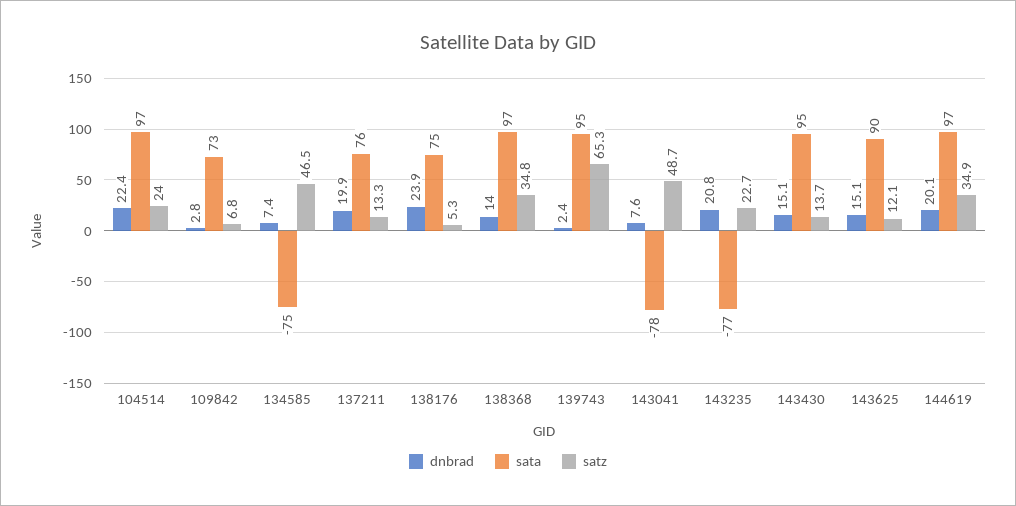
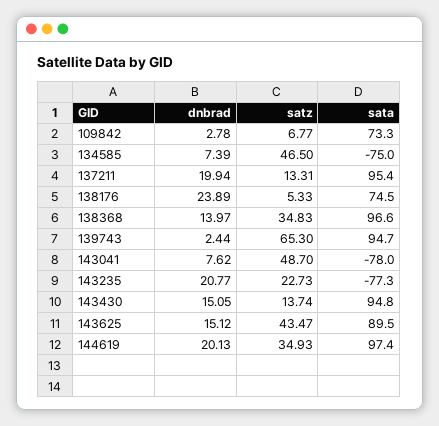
dnbrad, 104514: 22.4 -> none
sata, 104514: 97 -> none
satz, 104514: 24 -> none
sata, 137211: 76 -> 95.4
satz, 143625: 12.1 -> 43.47

